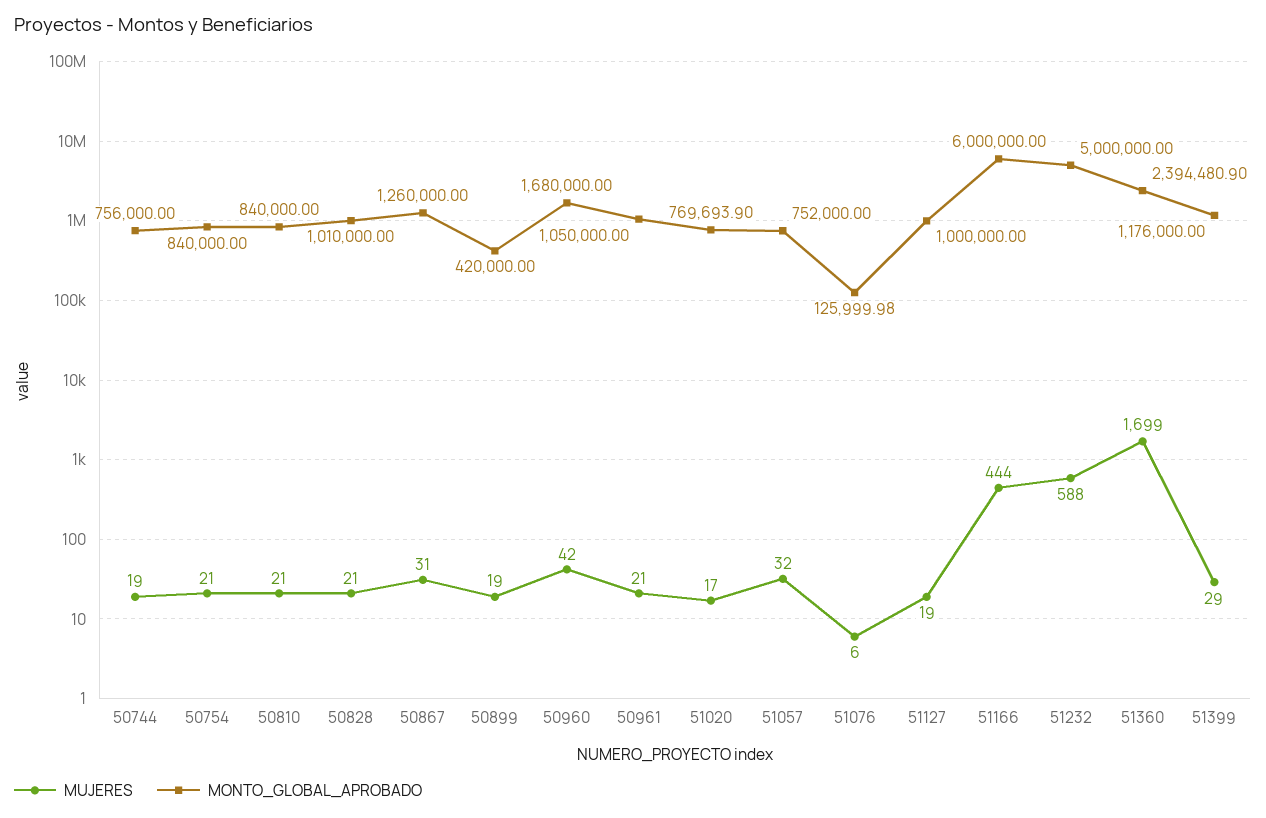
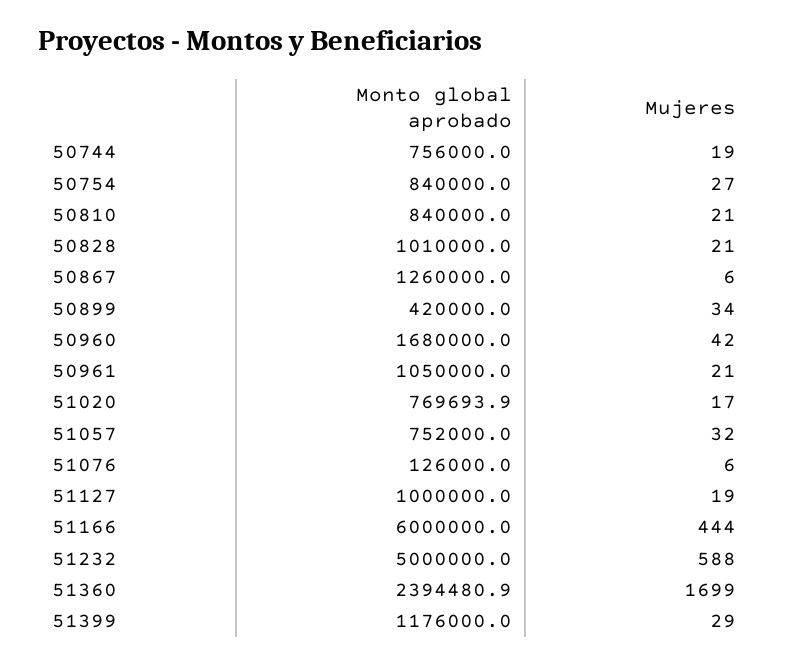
MUJERES, 50754: 21 -> 27
MUJERES, 50867: 31 -> 6
MUJERES, 50899: 19 -> 34

